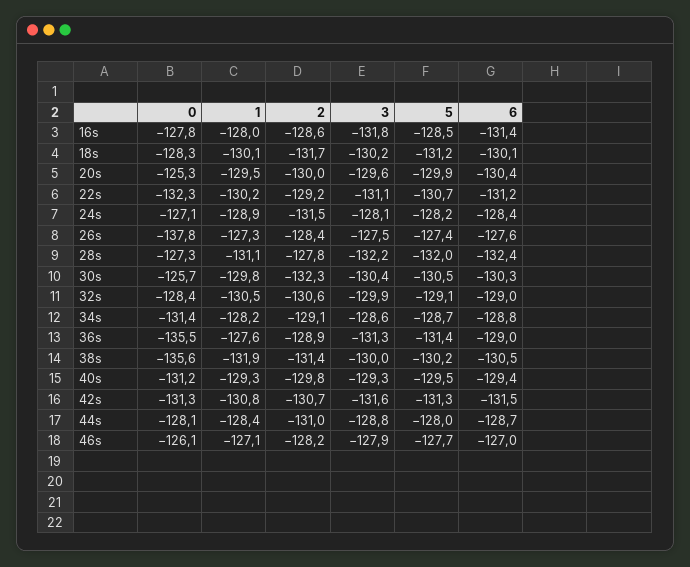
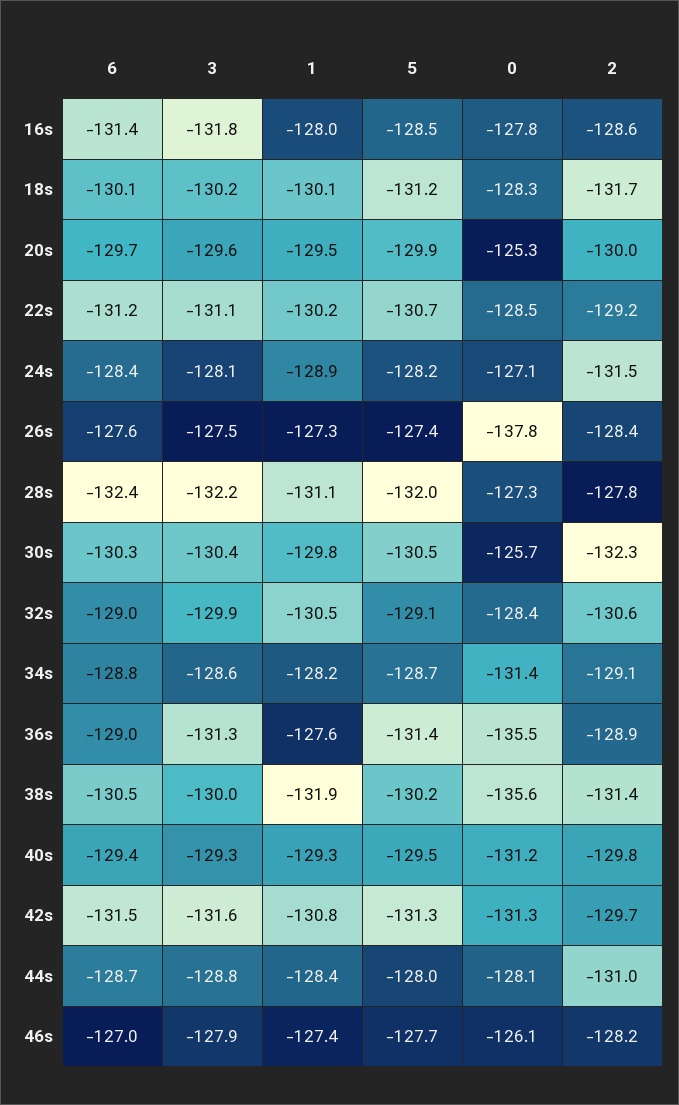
6, 20s: -130.4 -> -129.7
0, 22s: -132.3 -> -128.5
2, 42s: -130.7 -> -129.7
1, 46s: -127.1 -> -127.4

